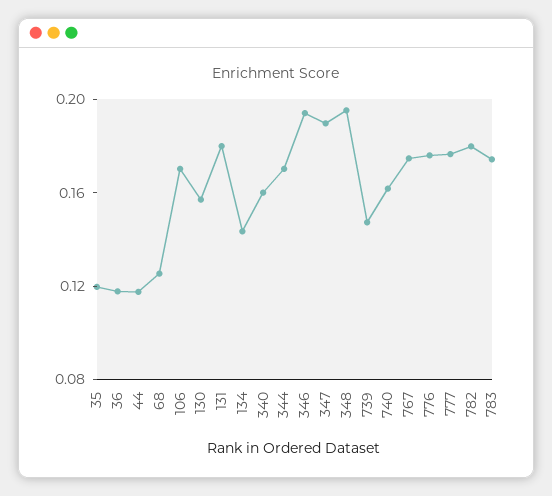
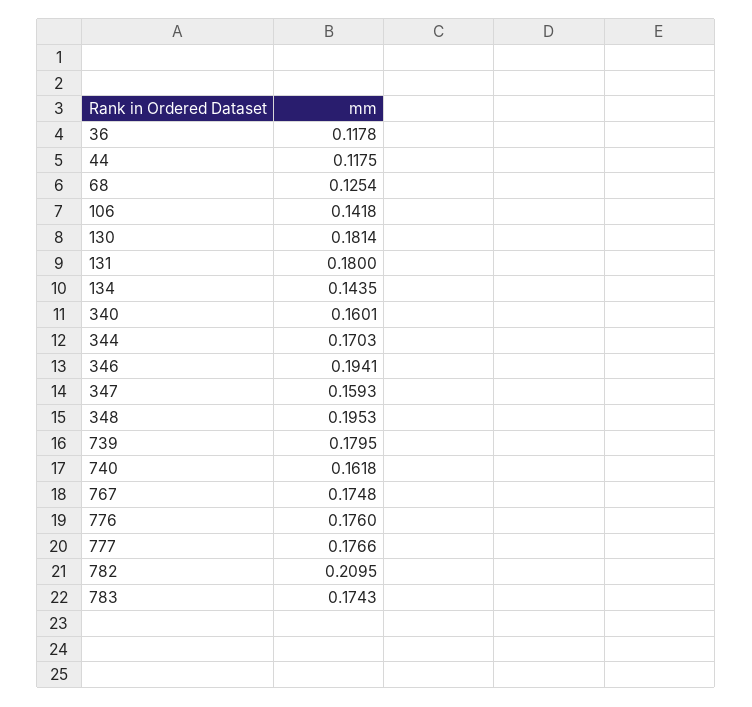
35: 0.12 -> none
106: 0.17 -> 0.1418
130: 0.16 -> 0.1814
347: 0.19 -> 0.1593
739: 0.15 -> 0.1795
782: 0.18 -> 0.2095

